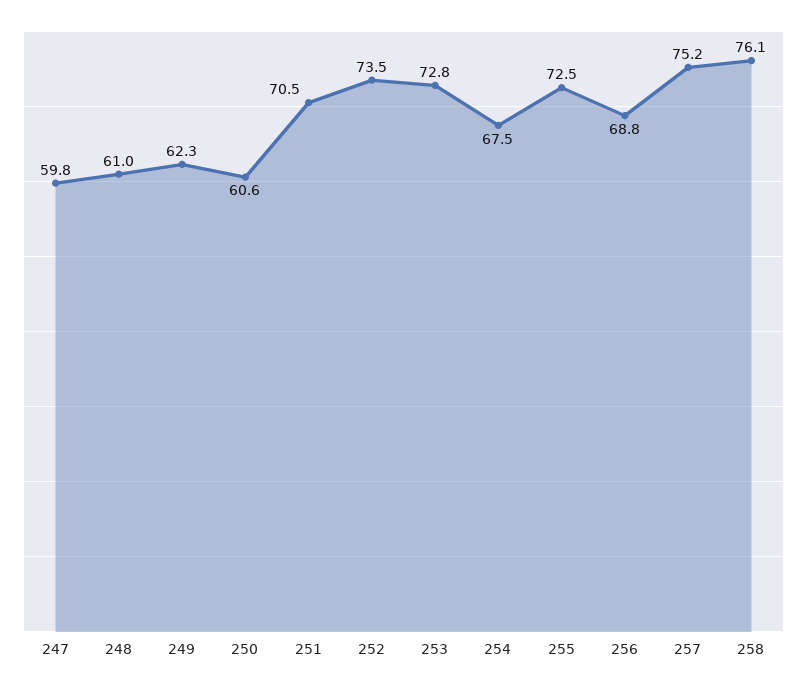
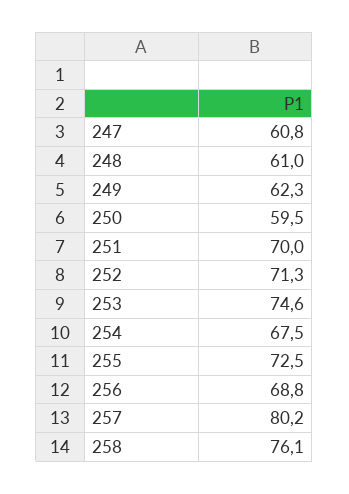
247: 59.8 -> 60.8
250: 60.6 -> 59.5
251: 70.5 -> 70
252: 73.5 -> 71.3
253: 72.8 -> 74.6
257: 75.2 -> 80.2

